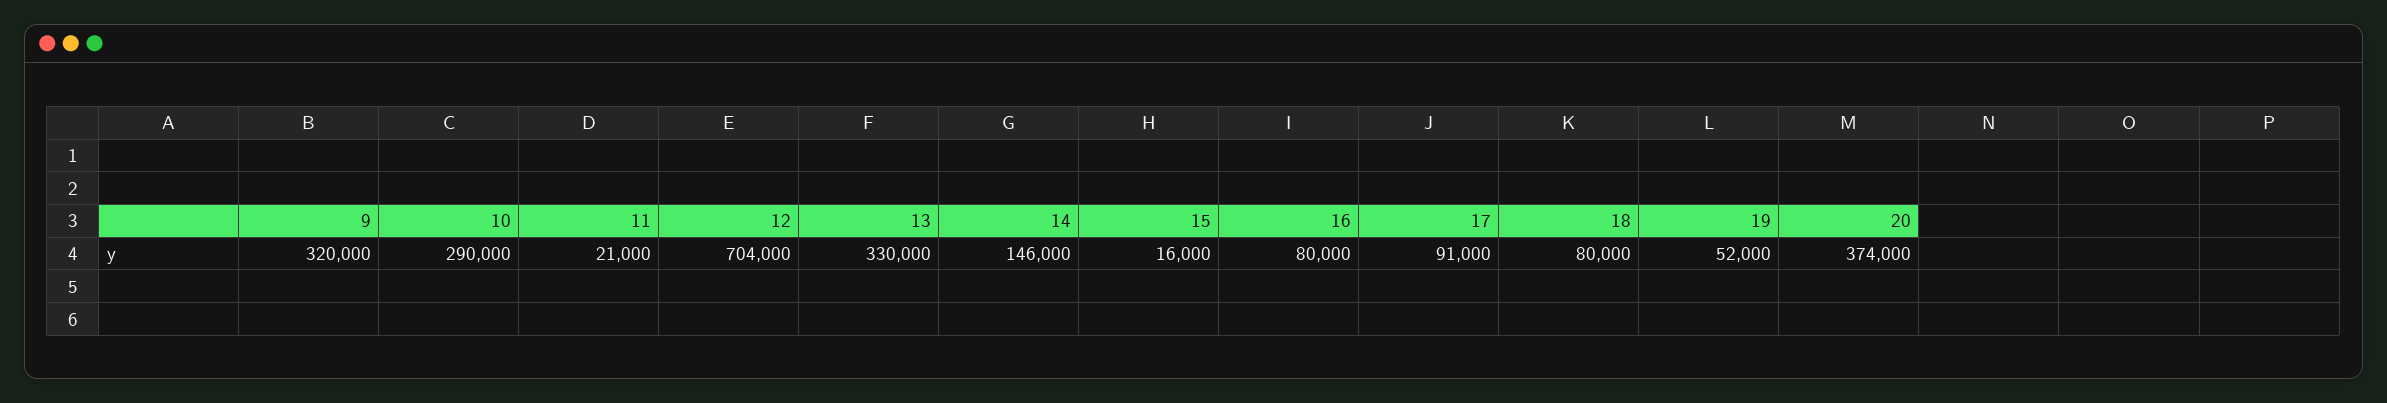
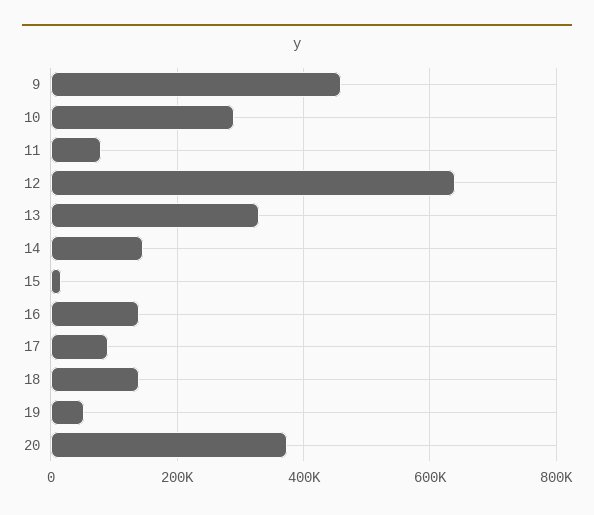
9: 320000 -> 460000
11: 21000 -> 80000
12: 704000 -> 640000
16: 80000 -> 140000
18: 80000 -> 140000

